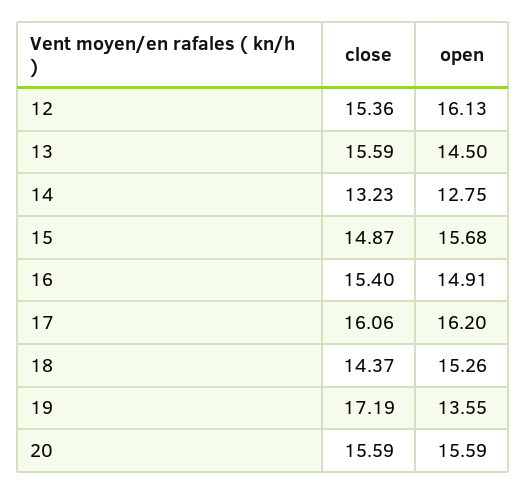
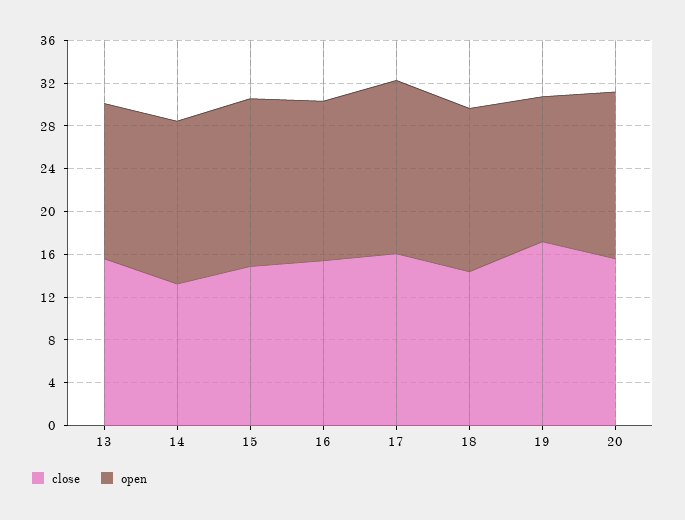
close, 12: 15.36 -> none
open, 12: 16.13 -> none
open, 14: 12.75 -> 15

